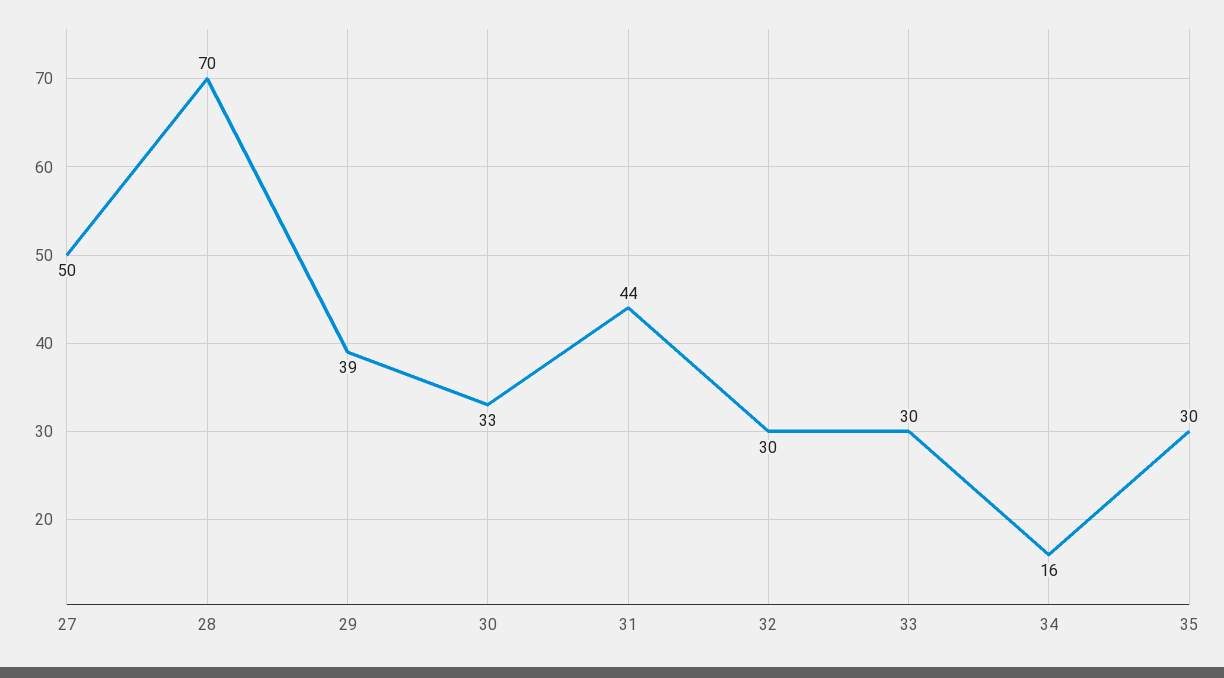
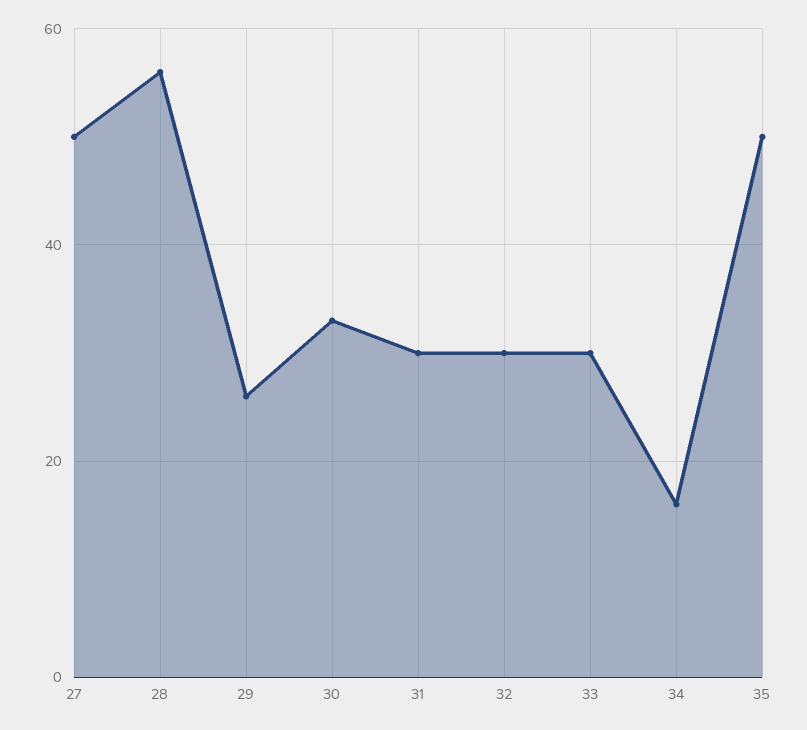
28: 70 -> 55
29: 39 -> 25
31: 44 -> 30
35: 30 -> 50

